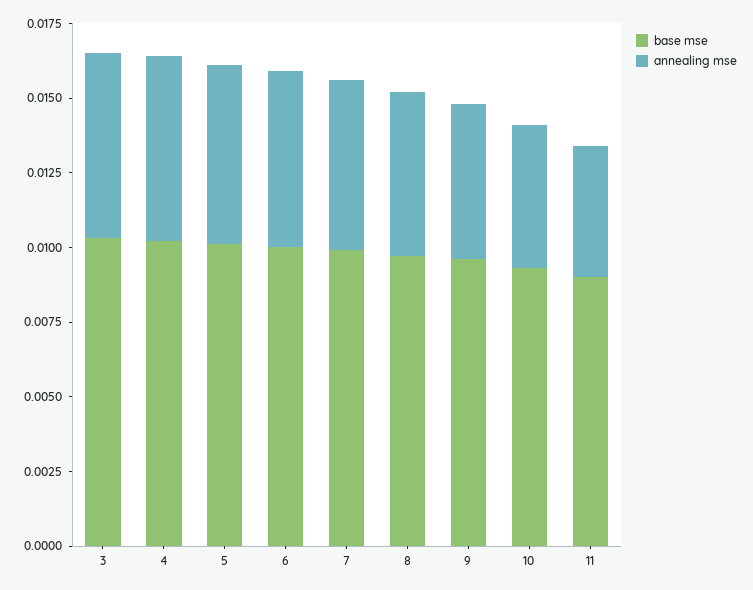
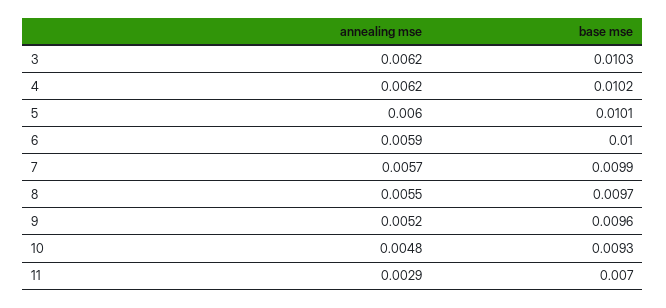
base mse, 11: 0.009 -> 0.007
annealing mse, 11: 0.0045 -> 0.0029

